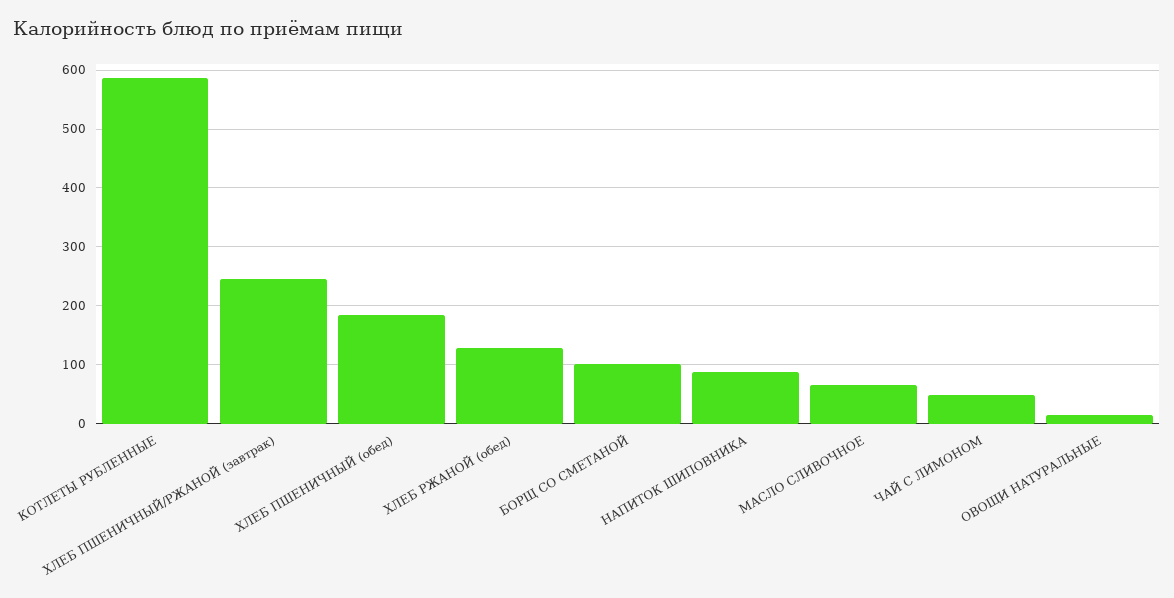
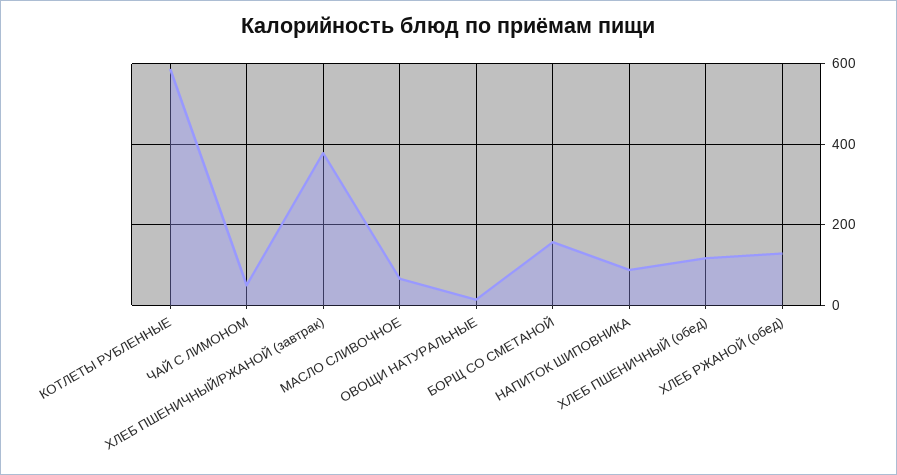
ХЛЕБ ПШЕНИЧНЫЙ/РЖАНОЙ (завтрак): 240 -> 380
ХЛЕБ ПШЕНИЧНЫЙ (обед): 180 -> 120
БОРЩ СО СМЕТАНОЙ: 100 -> 160

